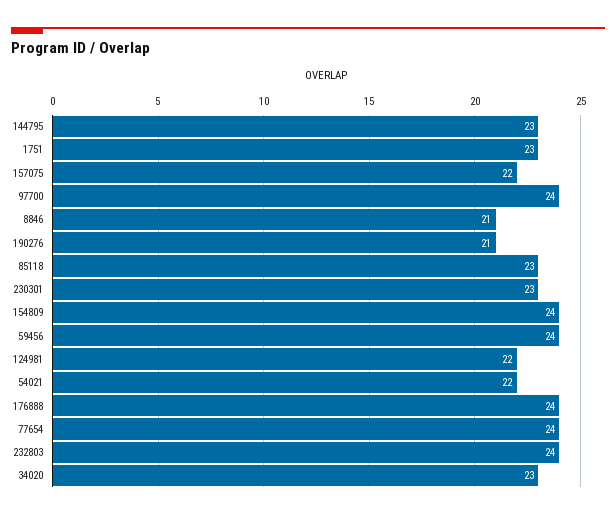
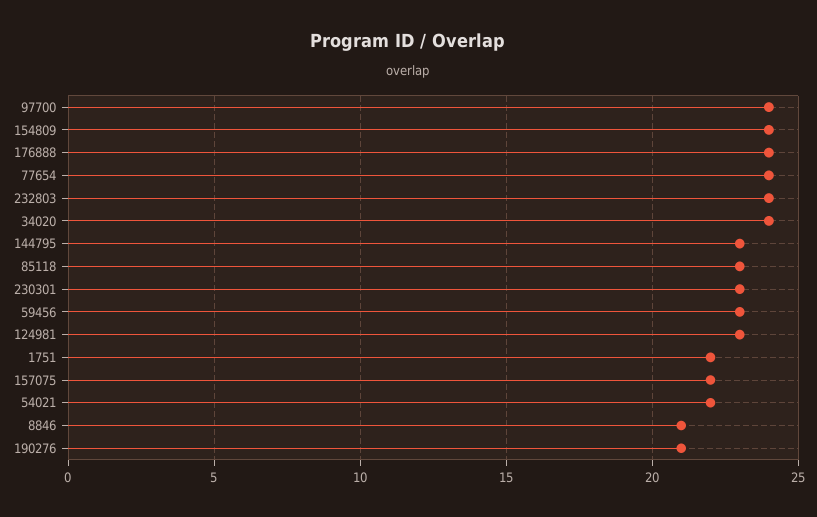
1751: 23 -> 22
59456: 24 -> 23
124981: 22 -> 23
34020: 23 -> 24

